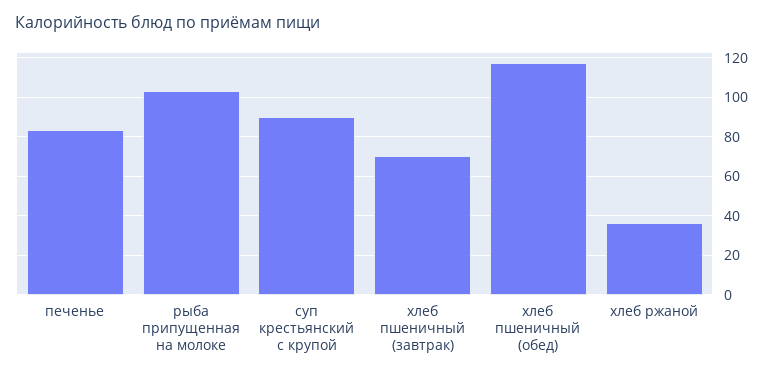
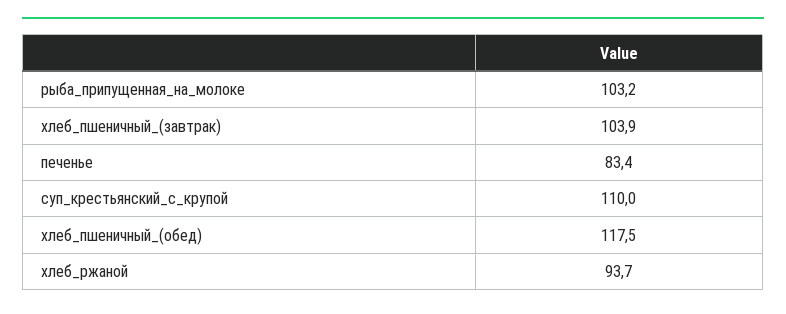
суп крестьянский с крупой: 90 -> 110
хлеб пшеничный (завтрак): 70 -> 103.9
хлеб ржаной: 35 -> 93.7

